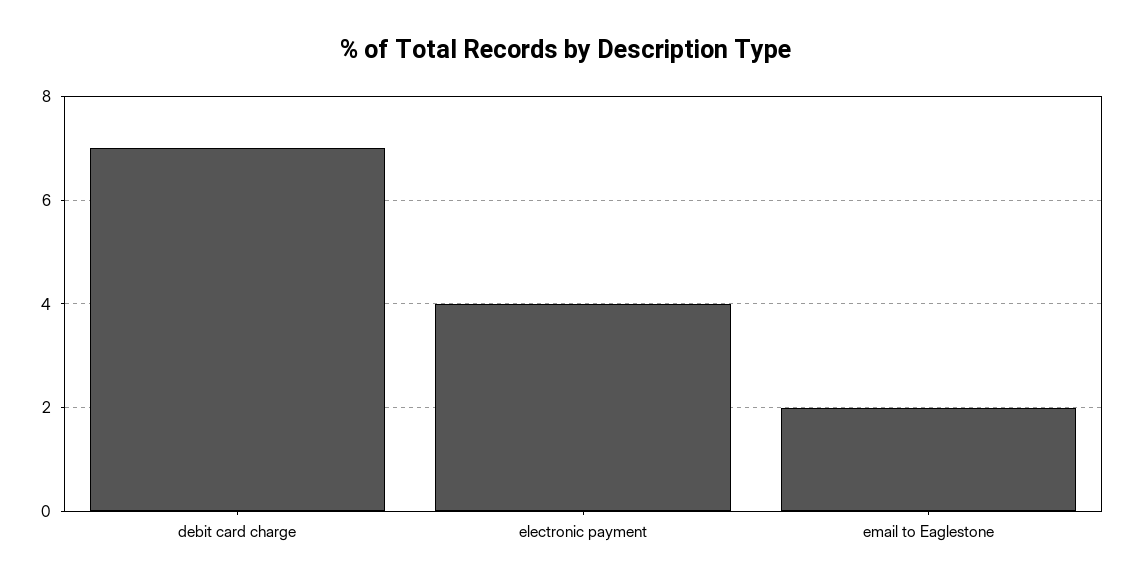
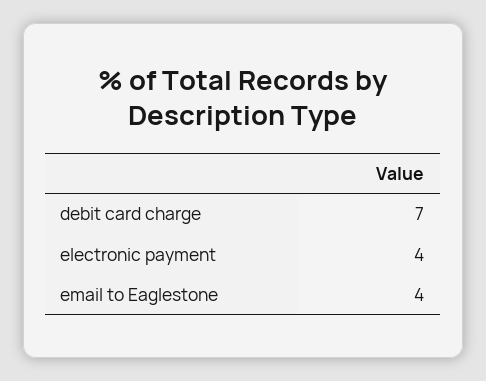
email to Eaglestone: 2 -> 4

